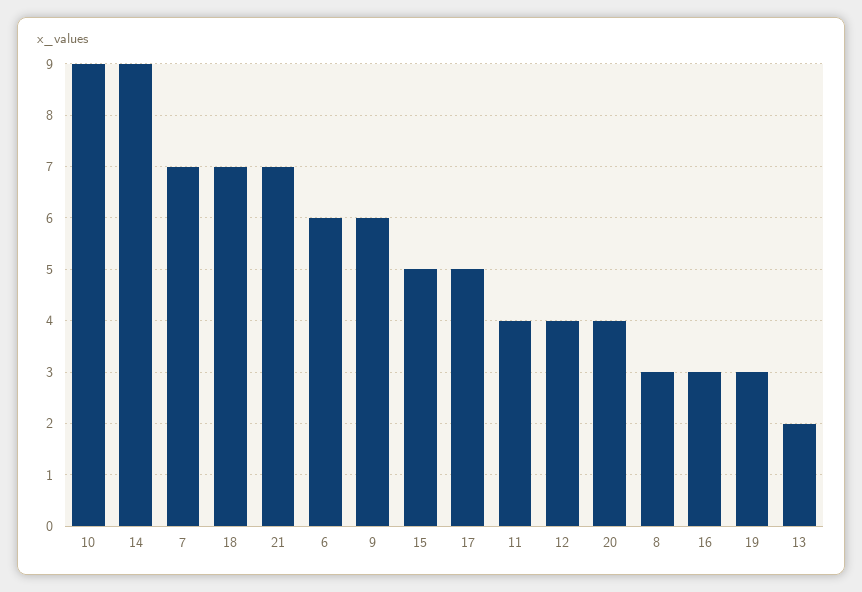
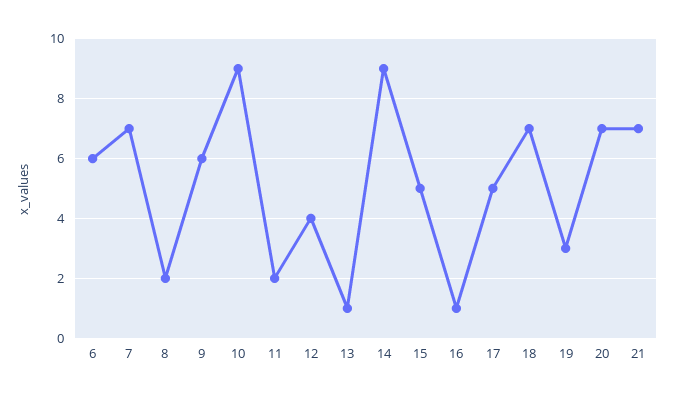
11: 4 -> 2
20: 4 -> 7
8: 3 -> 2
16: 3 -> 1
13: 2 -> 1

